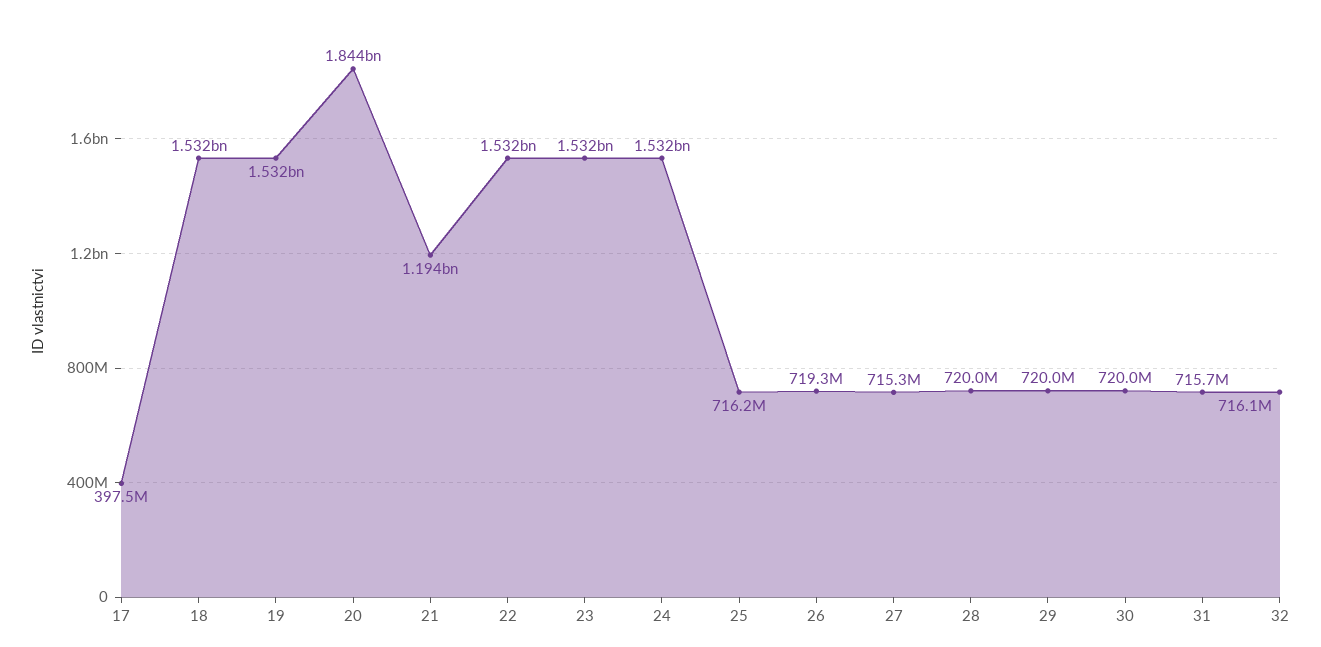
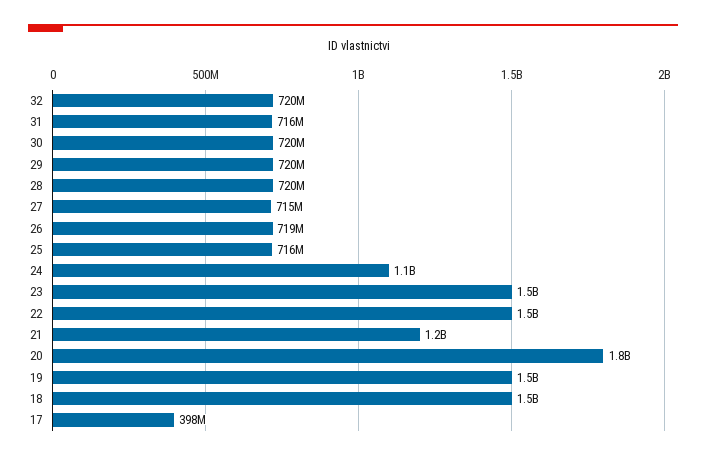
24: 1532000000 -> 1100000000
32: 716100000 -> 720000000

